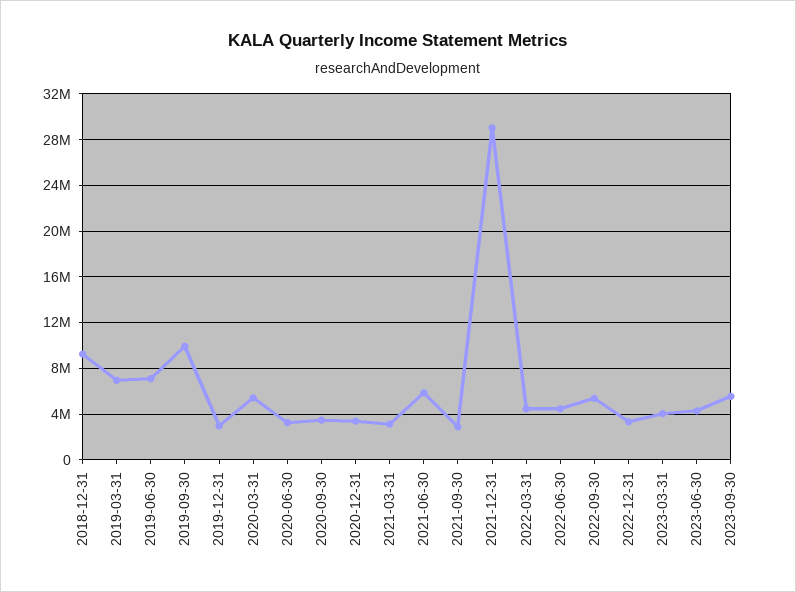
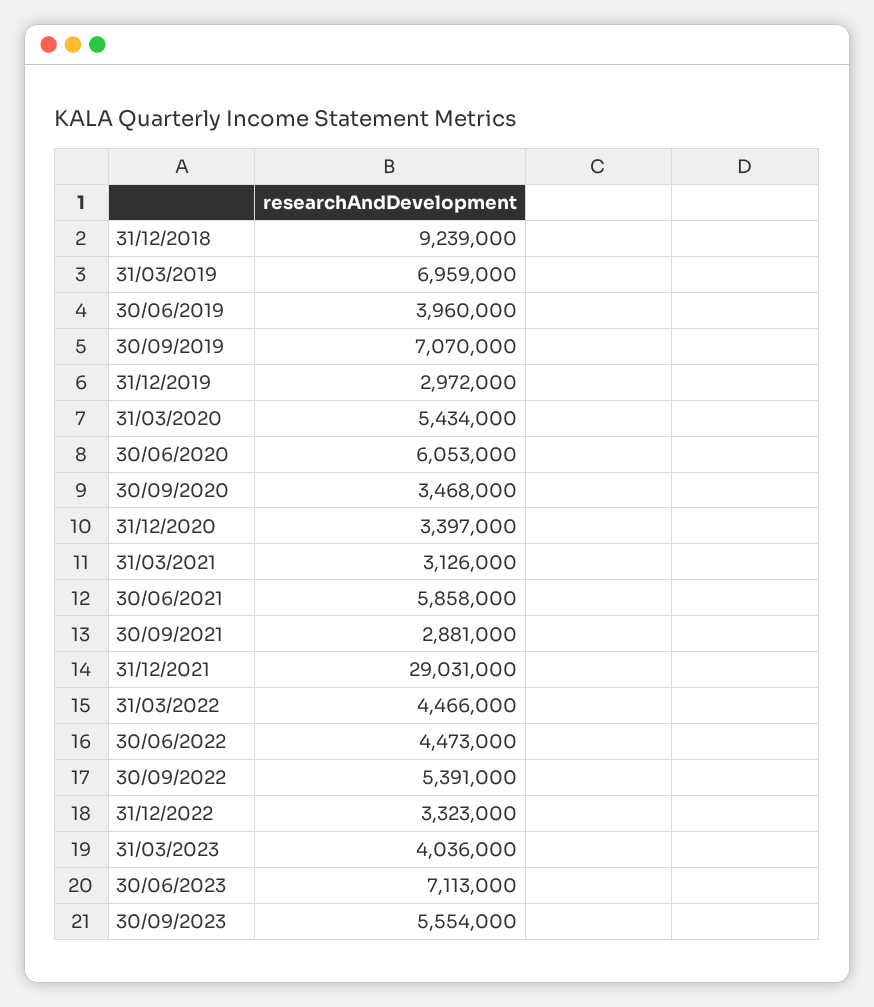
2019-06-30: 7000000 -> 3960000
2019-09-30: 10000000 -> 7070000
2020-06-30: 3000000 -> 6053000
2023-06-30: 4000000 -> 7113000

